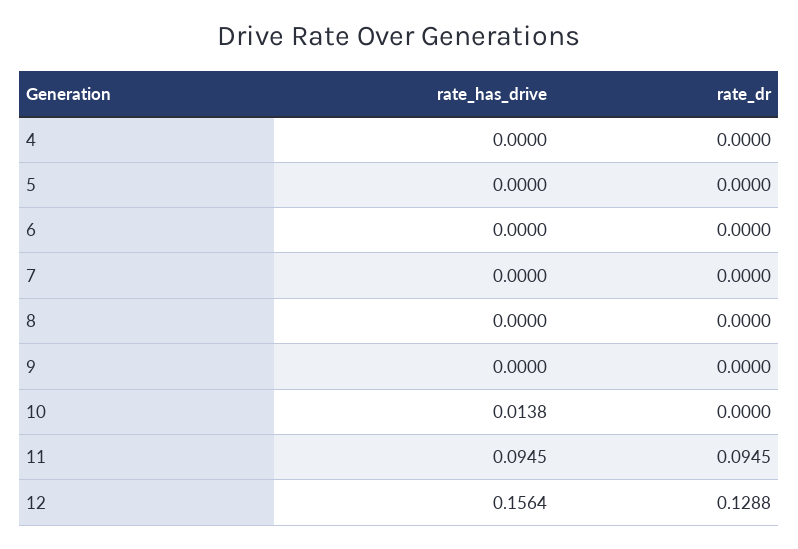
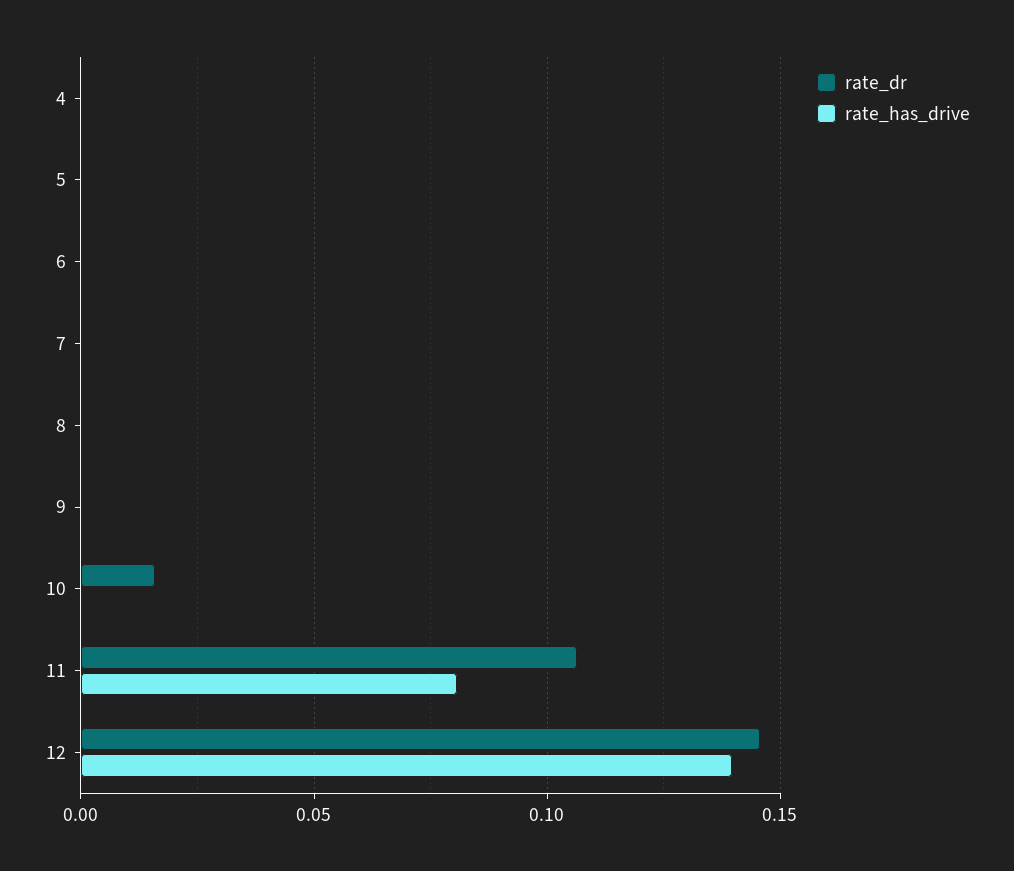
rate_has_drive, 10: 0.0138 -> 0
rate_dr, 10: 0 -> 0.015
rate_has_drive, 11: 0.0945 -> 0.08
rate_dr, 11: 0.0945 -> 0.105
rate_has_drive, 12: 0.1564 -> 0.14
rate_dr, 12: 0.1288 -> 0.145

